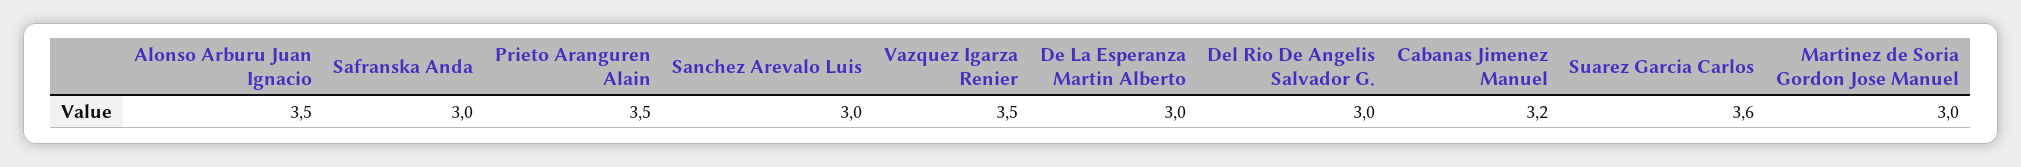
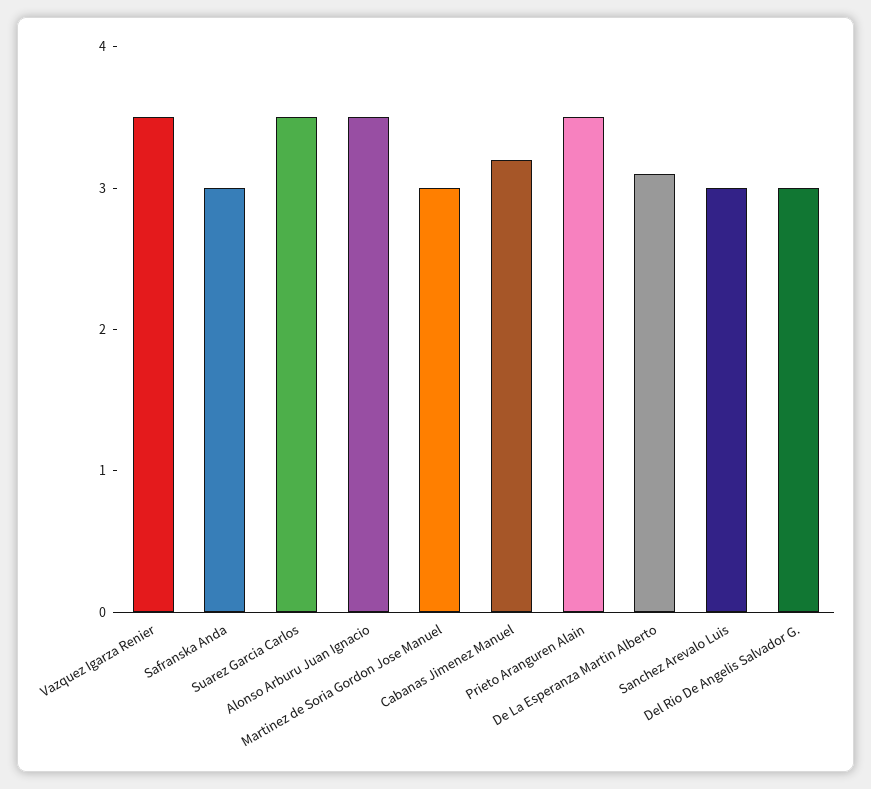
De La Esperanza Martin Alberto: 3 -> 3.1
Suarez Garcia Carlos: 3.6 -> 3.5

